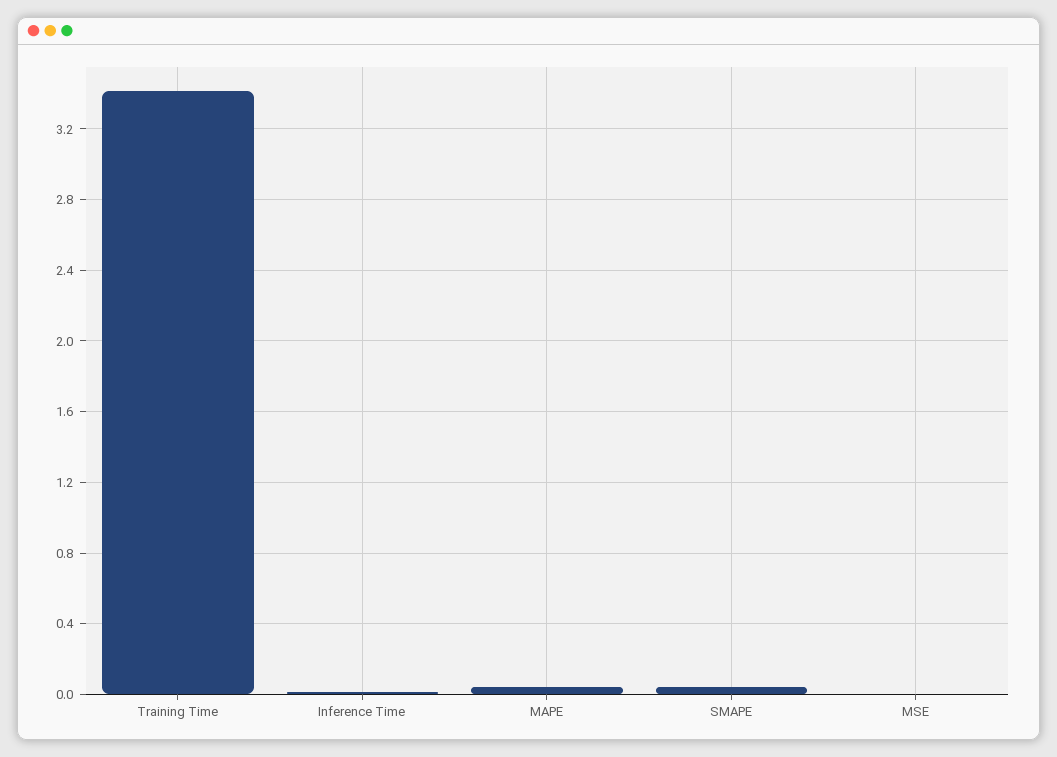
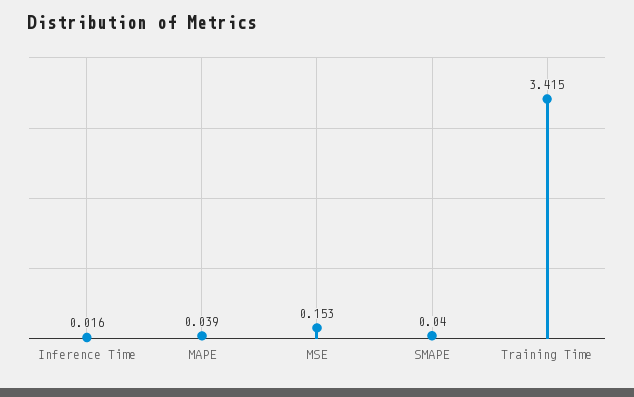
MSE: 0 -> 0.153

